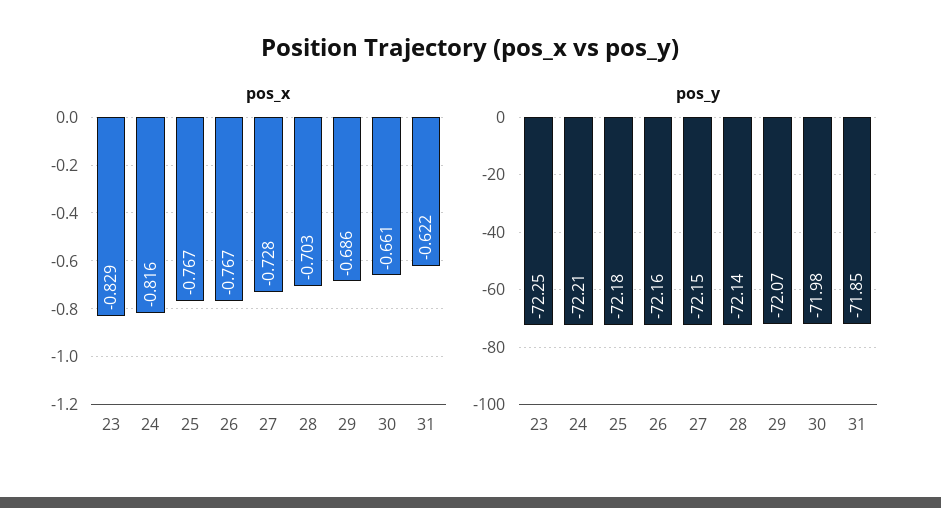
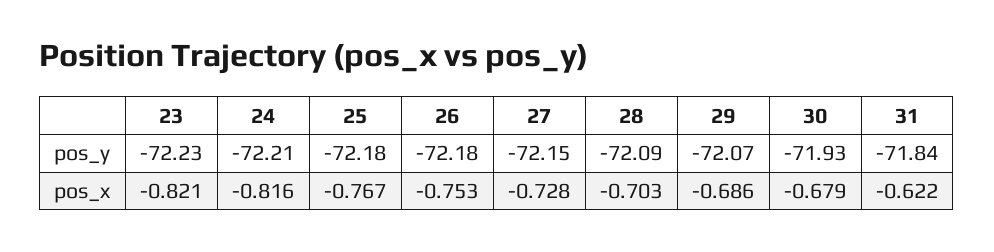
pos_x, 23: -0.829 -> -0.821
pos_x, 26: -0.767 -> -0.753
pos_x, 30: -0.661 -> -0.679
pos_y, 23: -72.25 -> -72.23
pos_y, 26: -72.16 -> -72.18
pos_y, 28: -72.14 -> -72.09
pos_y, 30: -71.98 -> -71.93
pos_y, 31: -71.85 -> -71.84

